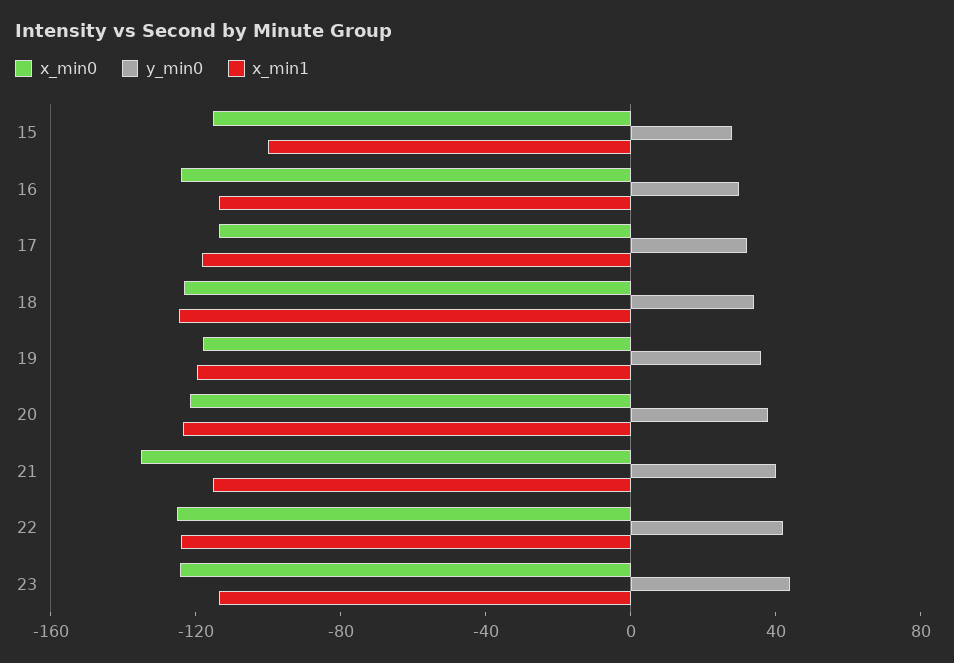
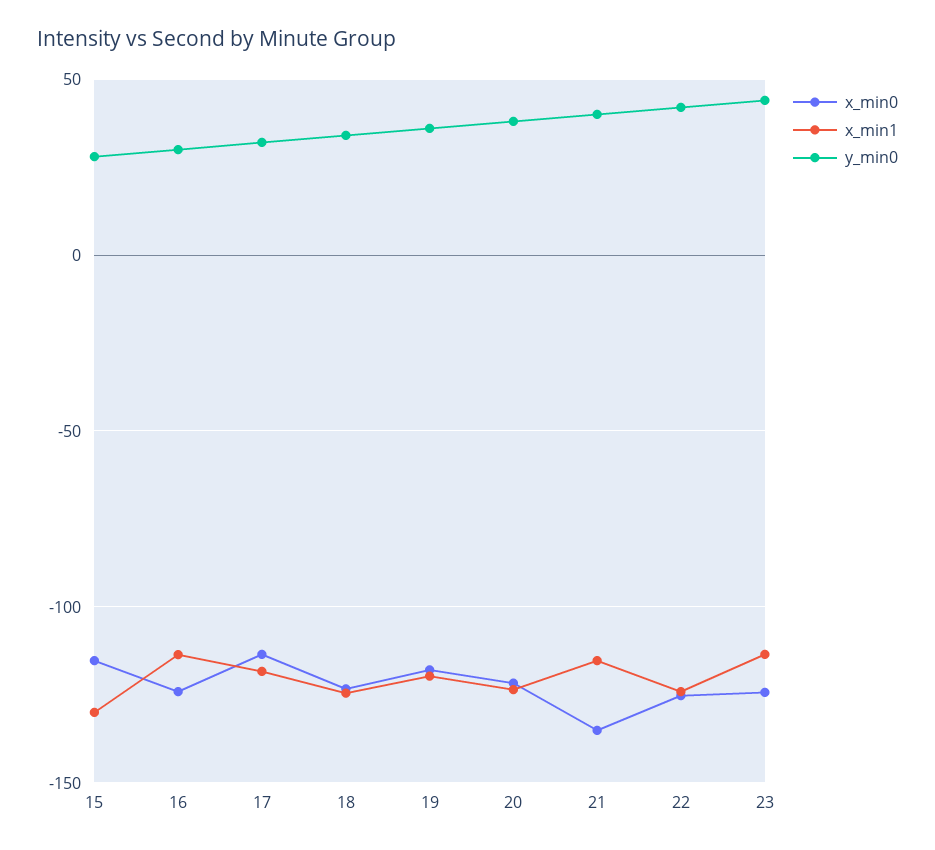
x_min1, 15: -100 -> -130

